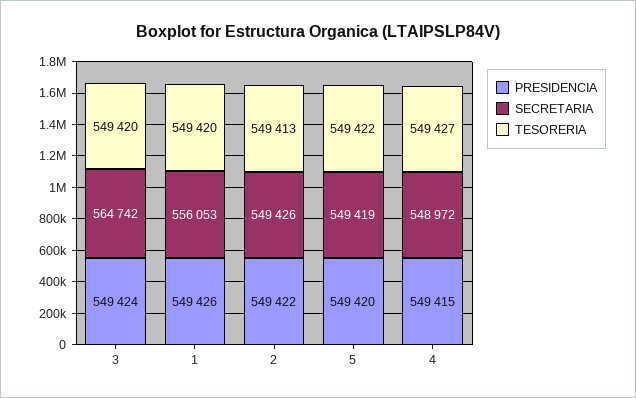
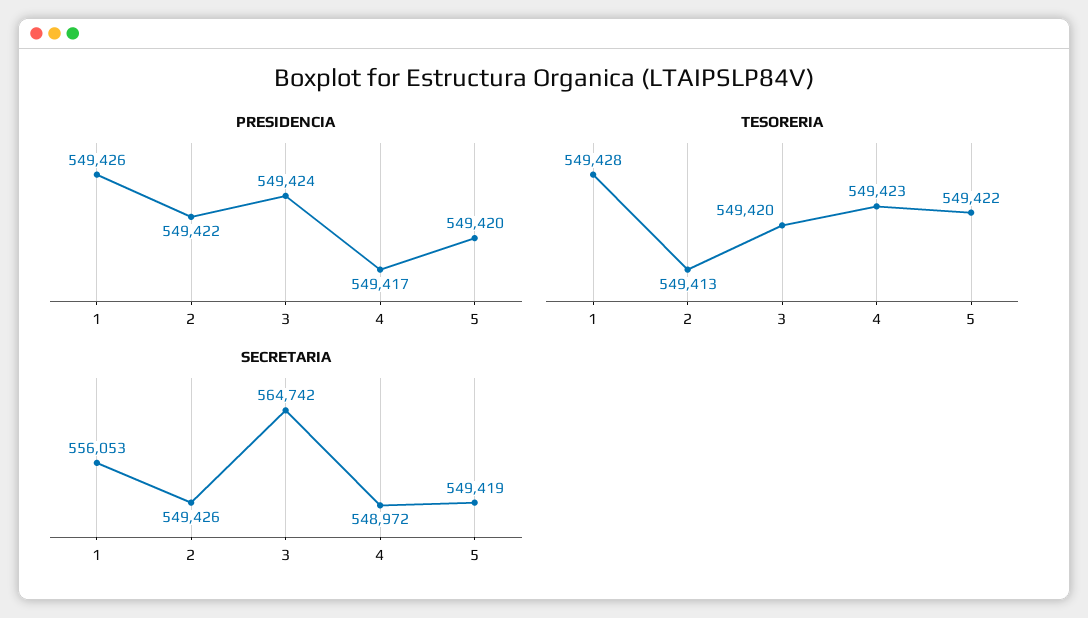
TESORERIA, 1: 549420 -> 549428
PRESIDENCIA, 4: 549415 -> 549417
TESORERIA, 4: 549427 -> 549423

